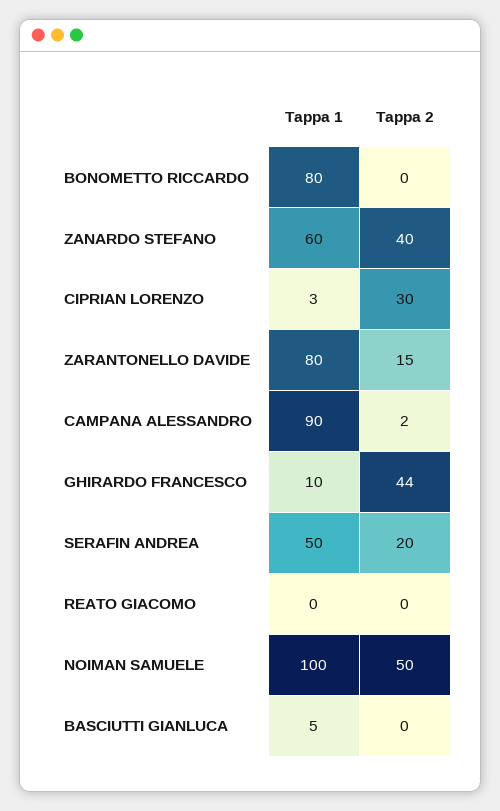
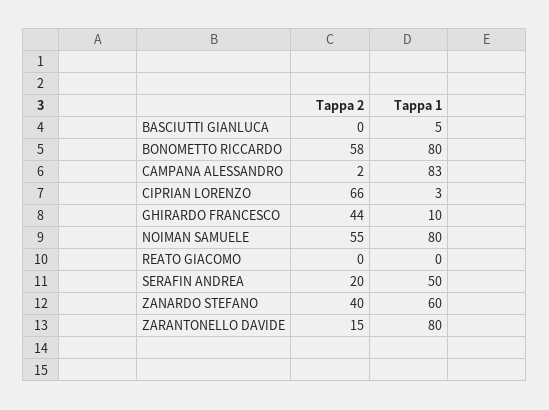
Tappa 2, BONOMETTO RICCARDO: 0 -> 58
Tappa 2, CIPRIAN LORENZO: 30 -> 66
Tappa 1, CAMPANA ALESSANDRO: 90 -> 83
Tappa 1, NOIMAN SAMUELE: 100 -> 80
Tappa 2, NOIMAN SAMUELE: 50 -> 55

